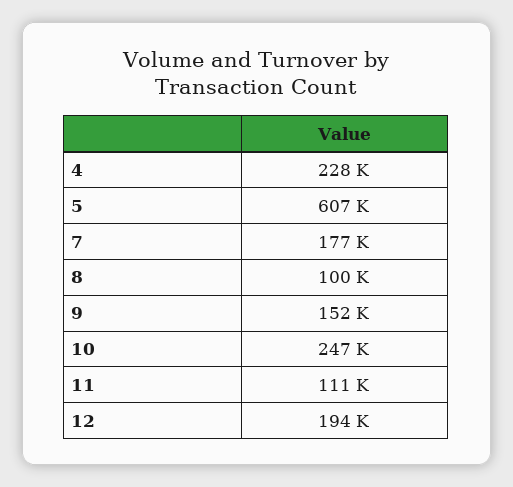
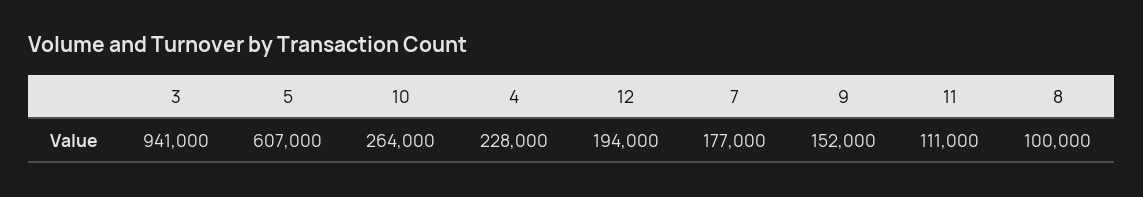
10: 247000 -> 264000
3: none -> 941000

